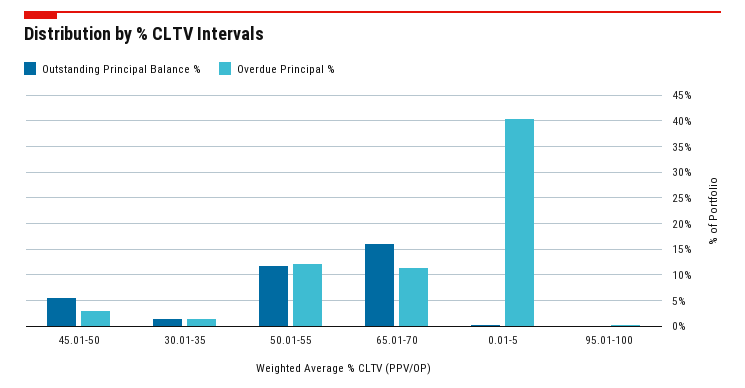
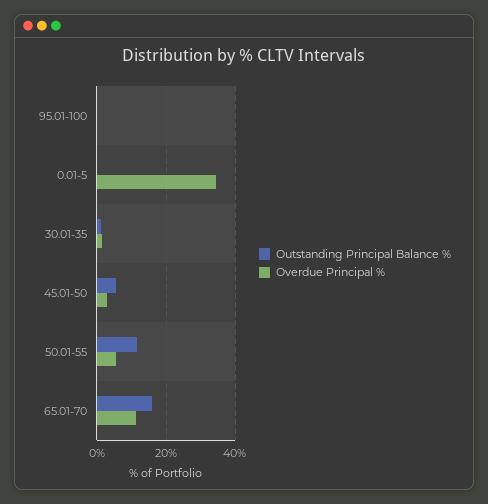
Overdue Principal %, 50.01-55: 12.5 -> 6
Overdue Principal %, 0.01-5: 40 -> 34

